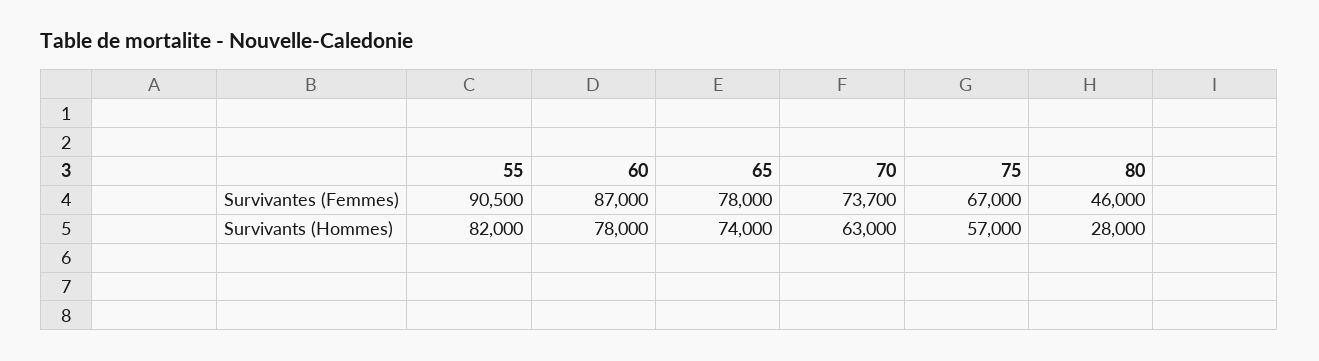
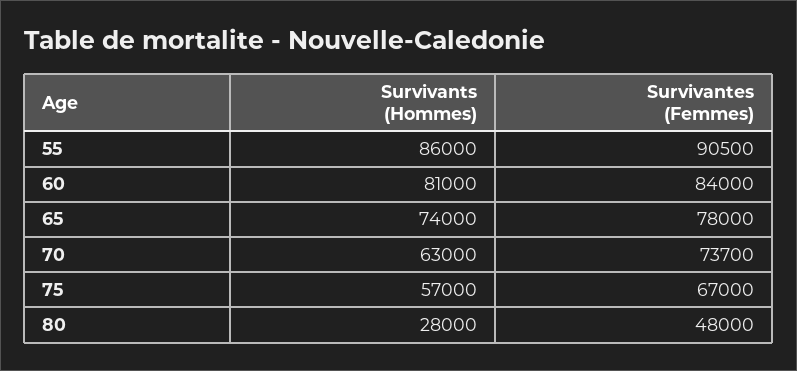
60, Survivantes (Femmes): 87000 -> 84000
80, Survivantes (Femmes): 46000 -> 48000
55, Survivants (Hommes): 82000 -> 86000
60, Survivants (Hommes): 78000 -> 81000

